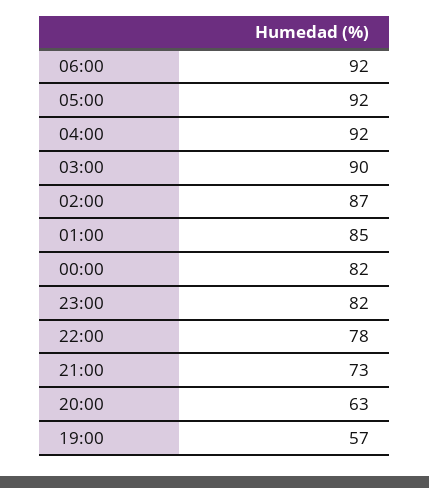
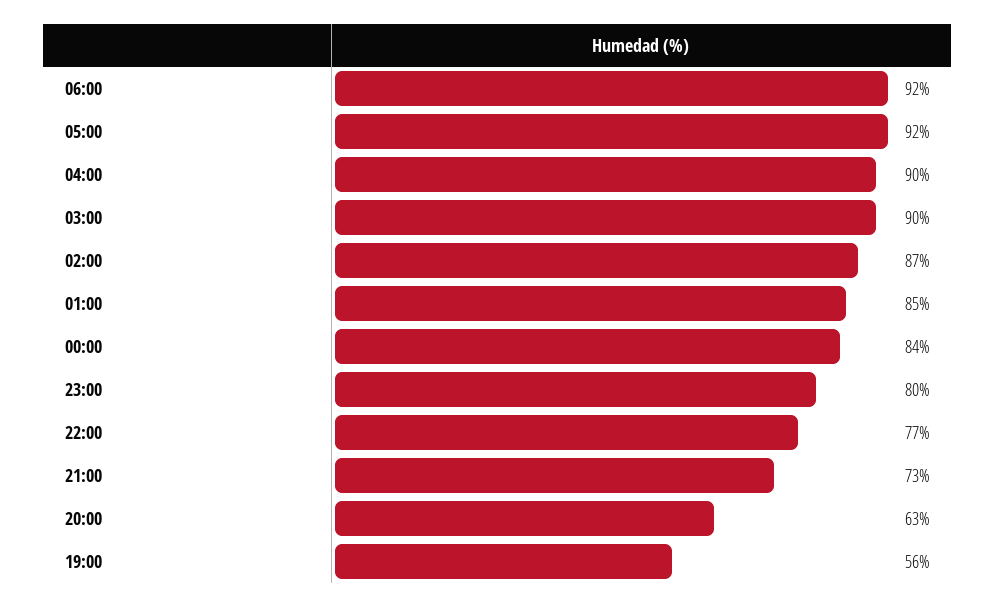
04:00: 92 -> 90
00:00: 82 -> 84
23:00: 82 -> 80
22:00: 78 -> 77
19:00: 57 -> 56

